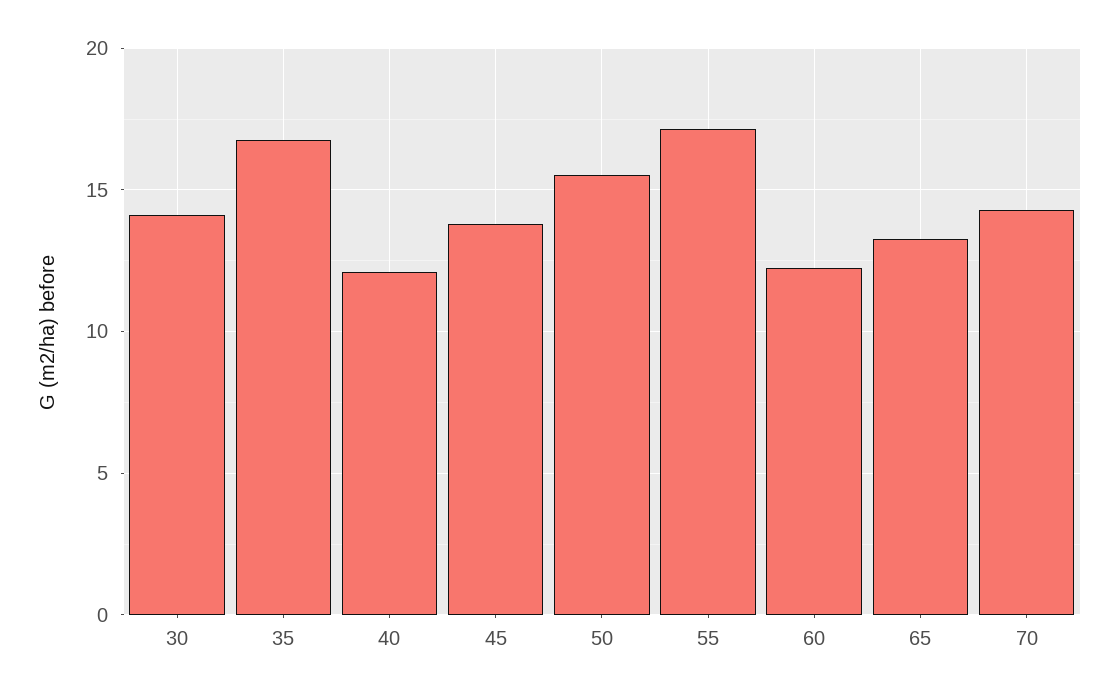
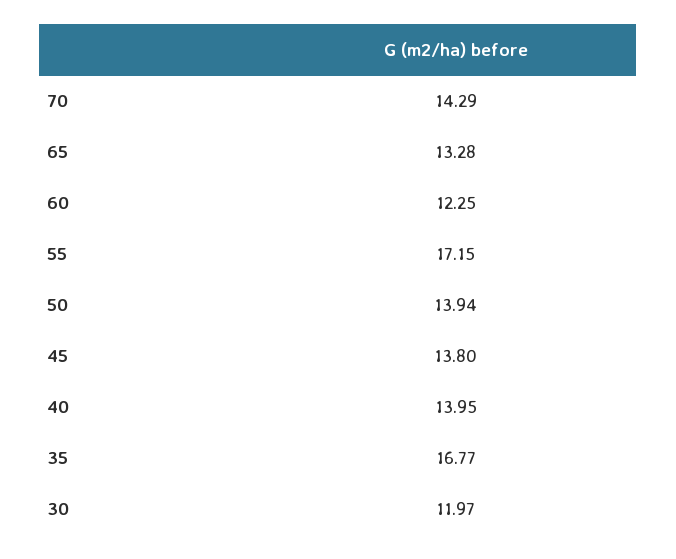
30: 14 -> 11.97
40: 12 -> 13.95
50: 15.5 -> 13.94

